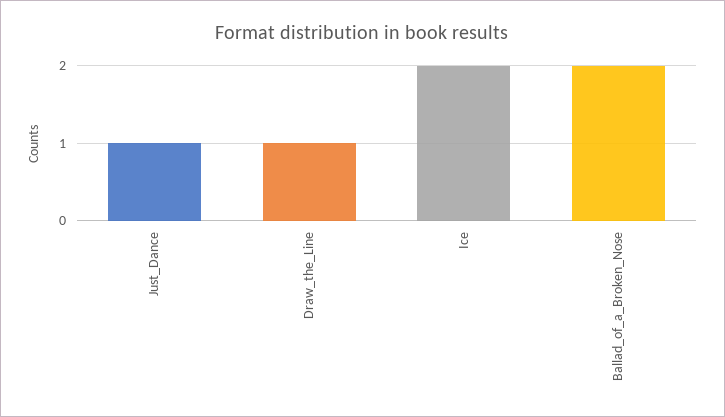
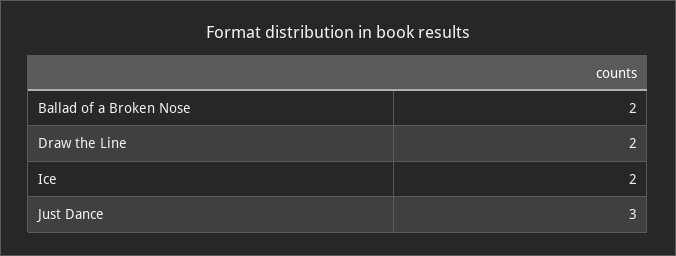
Just_Dance: 1 -> 3
Draw_the_Line: 1 -> 2

